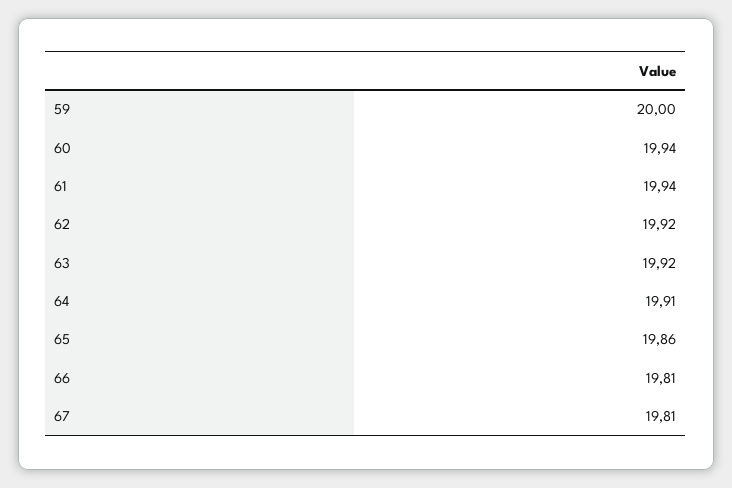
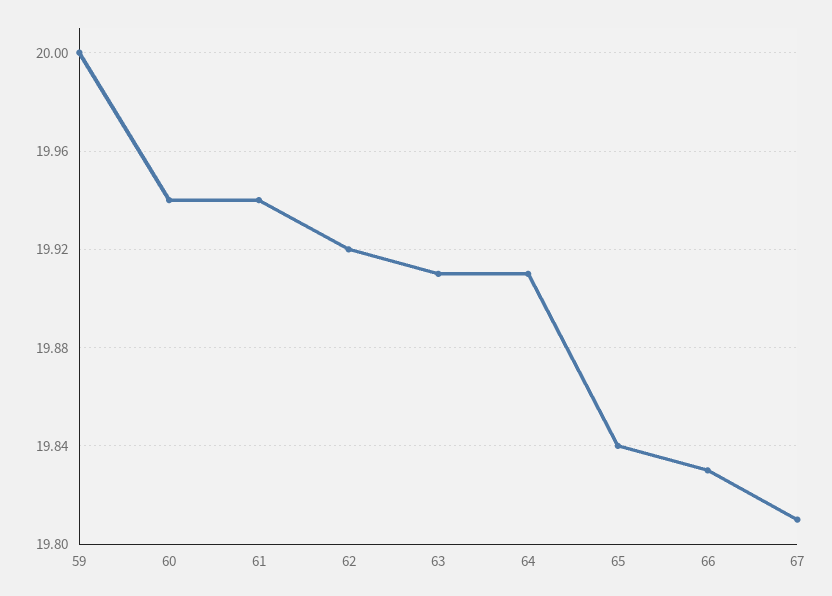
63: 19.92 -> 19.91
65: 19.86 -> 19.84
66: 19.81 -> 19.83

